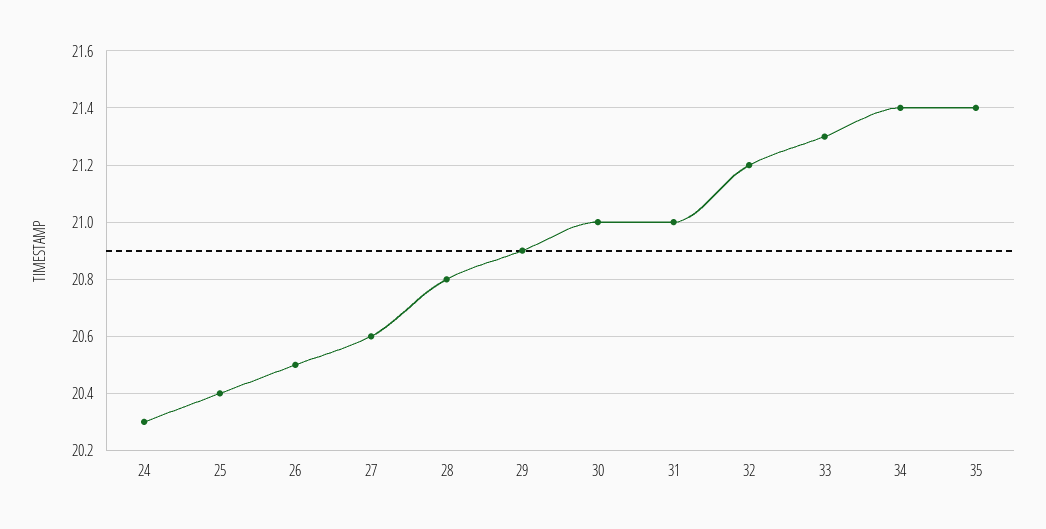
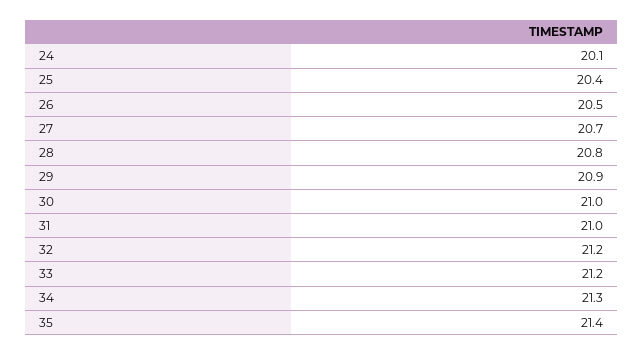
24: 20.3 -> 20.1
27: 20.6 -> 20.7
33: 21.3 -> 21.2
34: 21.4 -> 21.3

